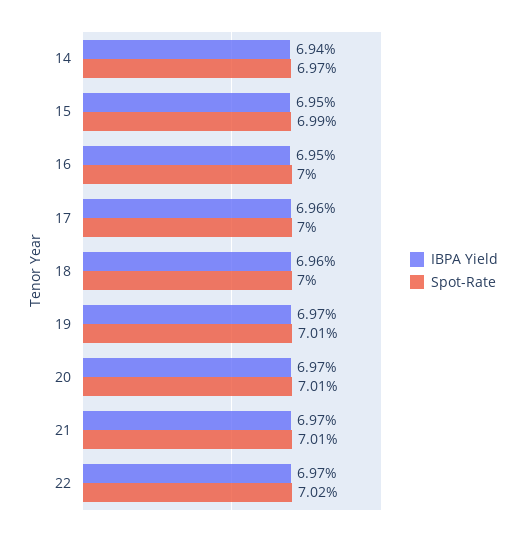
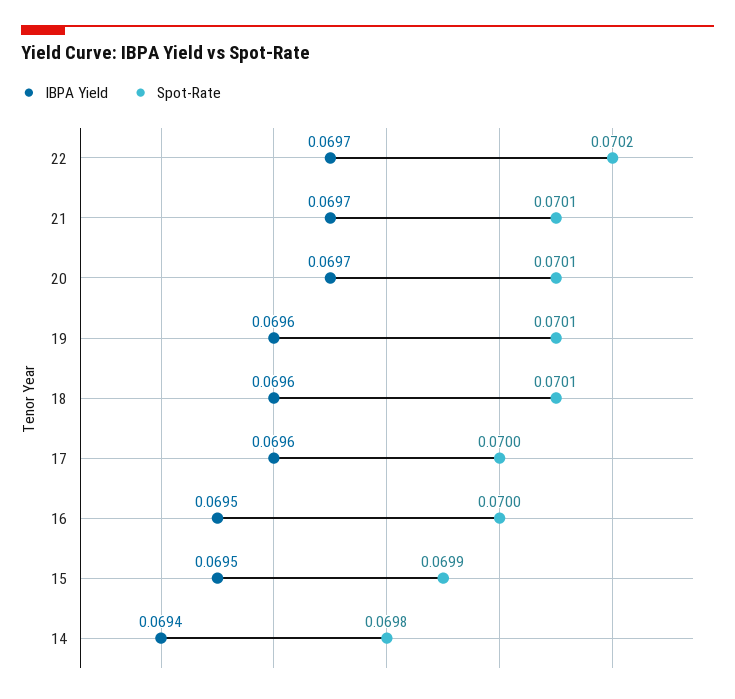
Spot-Rate, 14: 0.0697 -> 0.0698
Spot-Rate, 18: 0.07 -> 0.0701
IBPA Yield, 19: 0.0697 -> 0.0696

